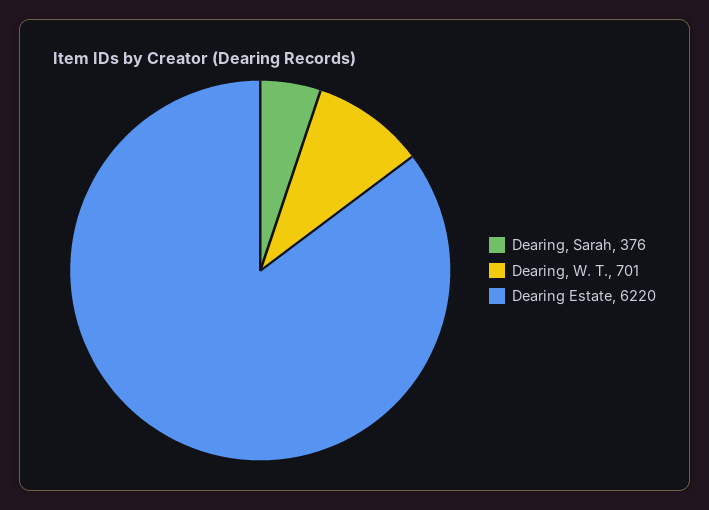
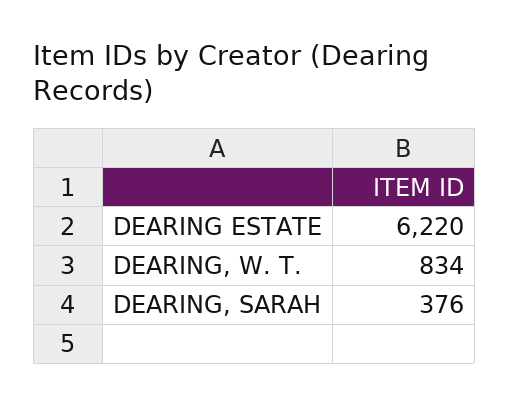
Dearing, W. T.: 701 -> 834

